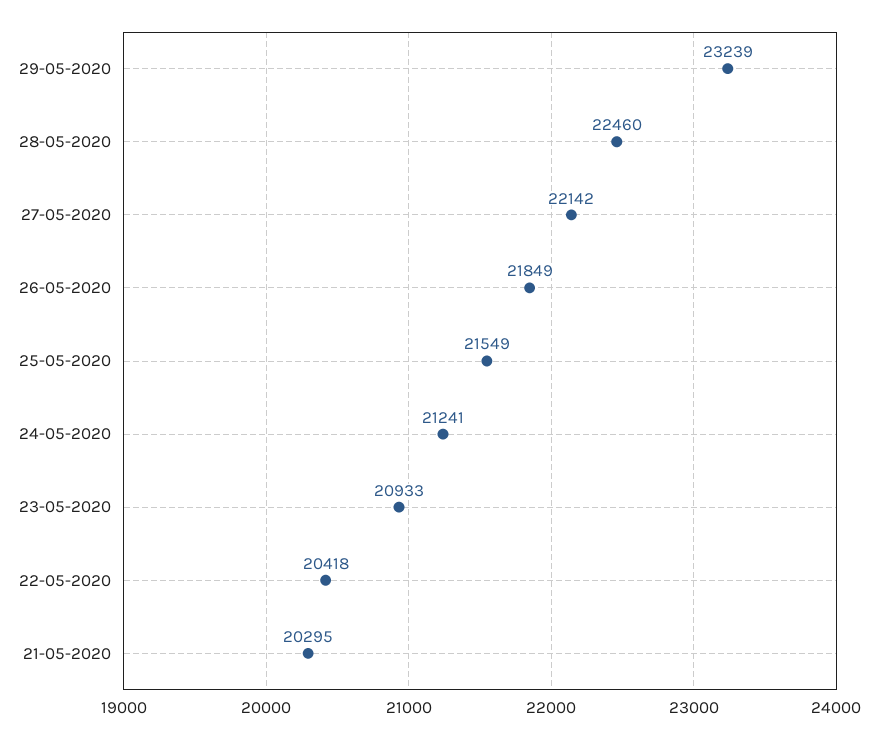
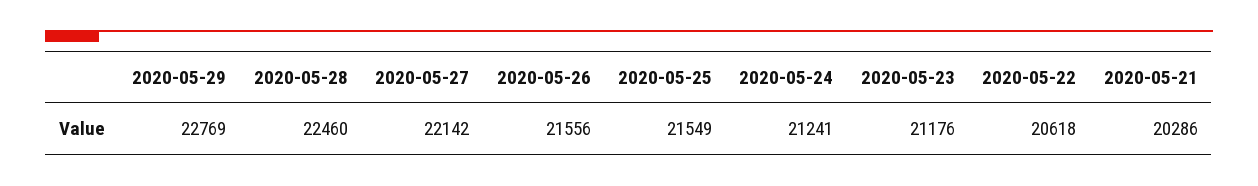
29-05-2020: 23239 -> 22769
26-05-2020: 21849 -> 21556
23-05-2020: 20933 -> 21176
22-05-2020: 20418 -> 20618
21-05-2020: 20295 -> 20286

